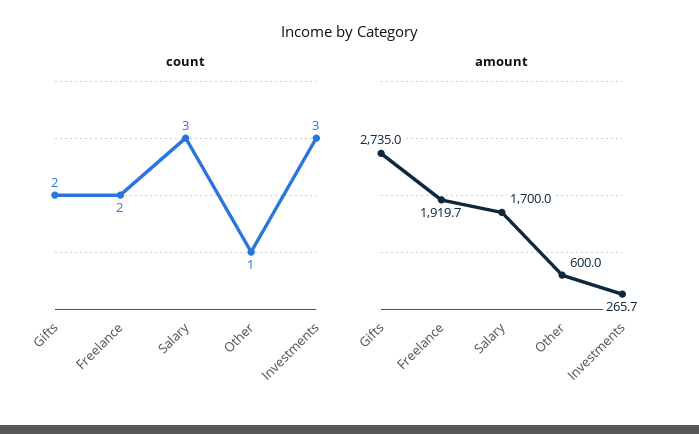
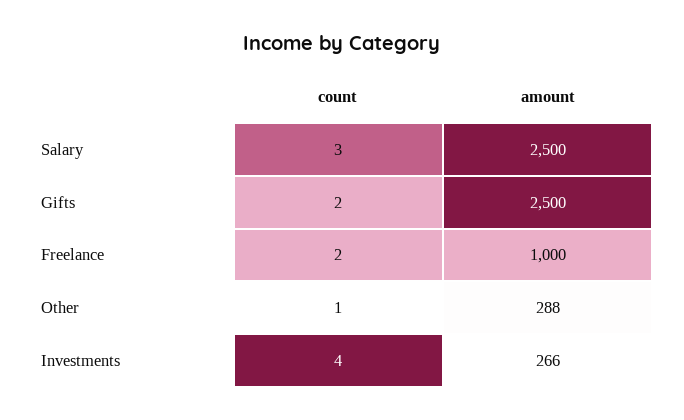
count, Investments: 3 -> 4
amount, Gifts: 2735 -> 2500
amount, Freelance: 1919.7 -> 1000
amount, Salary: 1700 -> 2500
amount, Other: 600 -> 288

